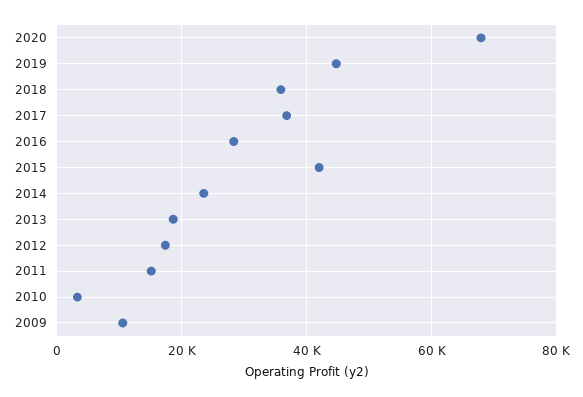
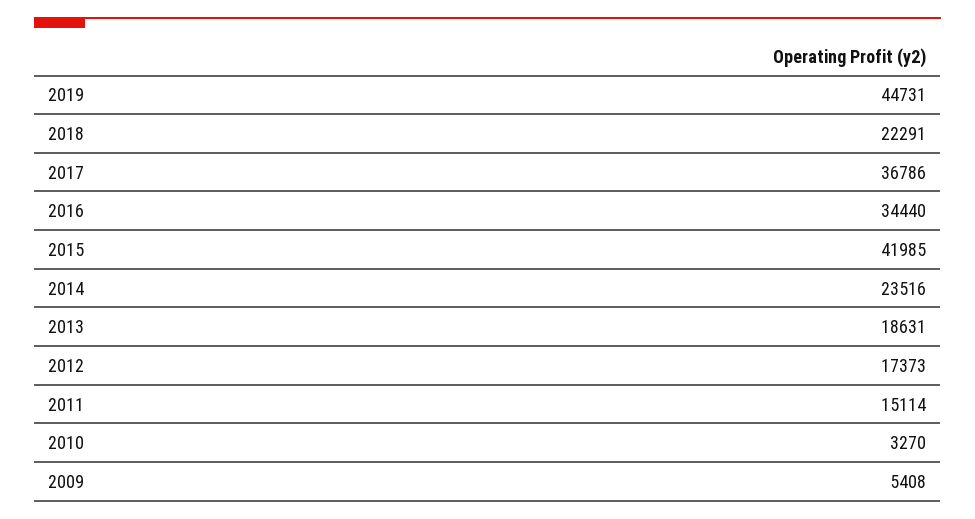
2020: 68000 -> none
2018: 36000 -> 22291
2016: 28000 -> 34440
2009: 10000 -> 5408

